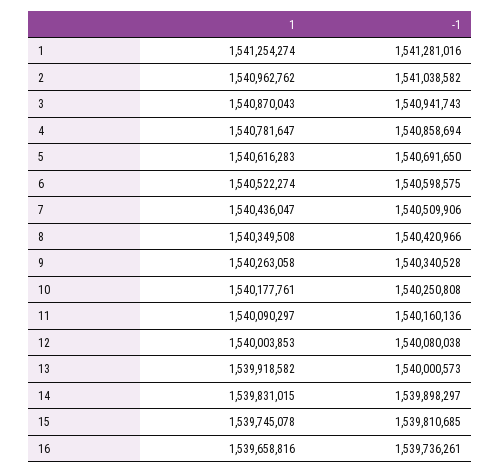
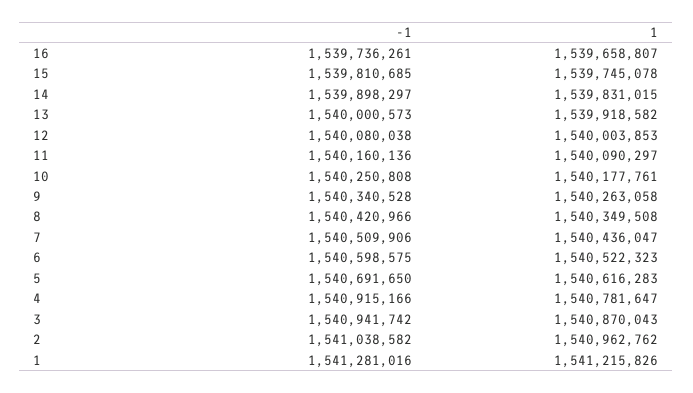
1, 1: 1541254274 -> 1541215826
-1, 3: 1540941743 -> 1540941742
-1, 4: 1540858694 -> 1540915166
1, 6: 1540522274 -> 1540522323
1, 16: 1539658816 -> 1539658807

